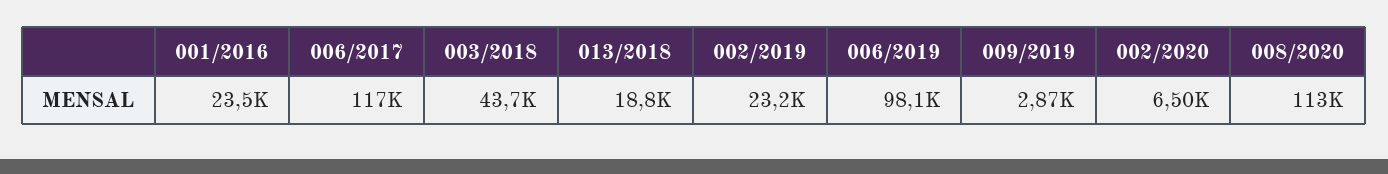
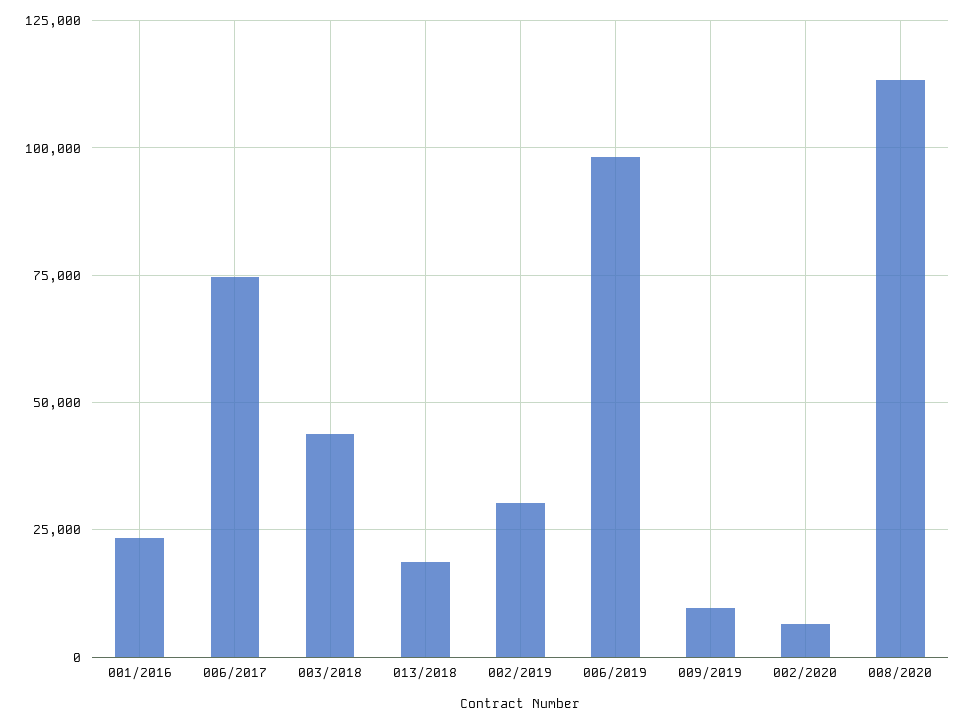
006/2017: 117000 -> 75000
002/2019: 23200 -> 30000
009/2019: 2870 -> 10000

